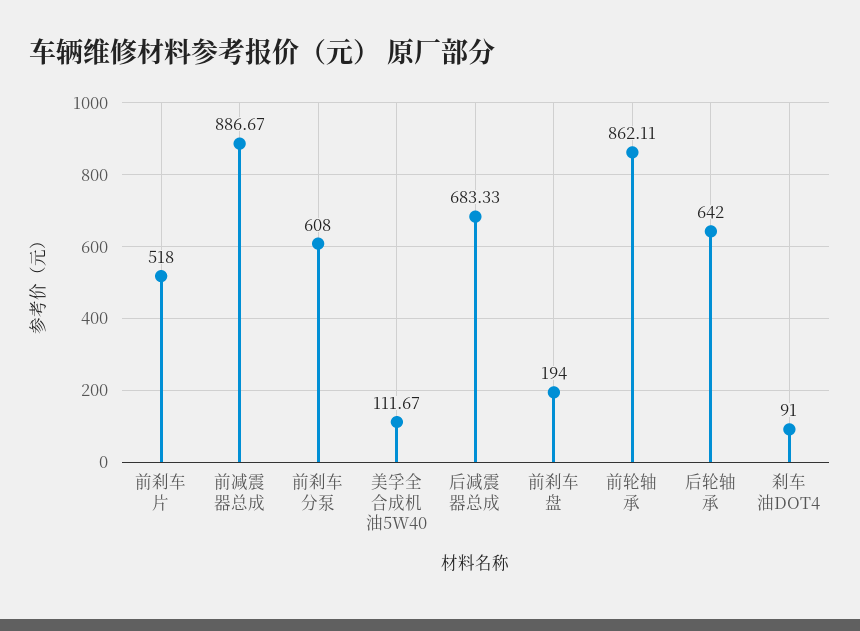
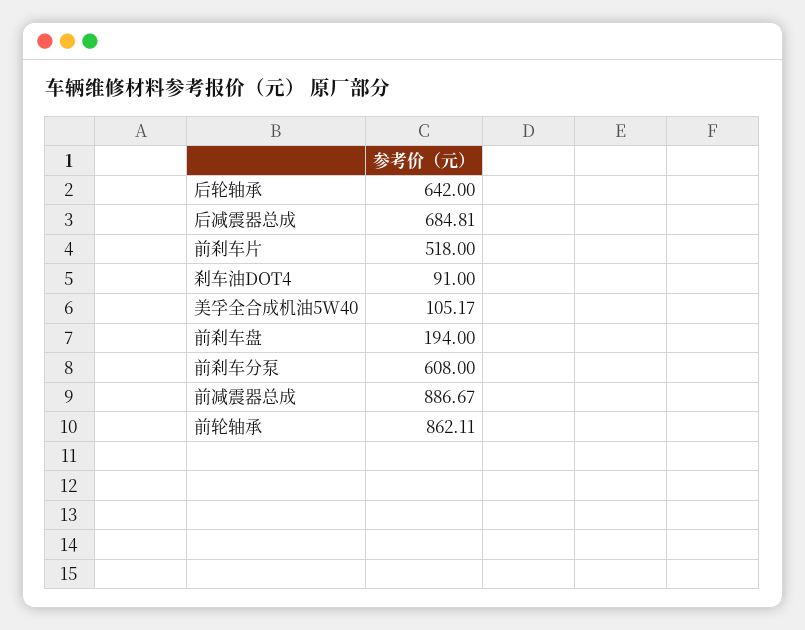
美孚全合成机油5W40: 111.67 -> 105.17
后减震器总成: 683.33 -> 684.81

